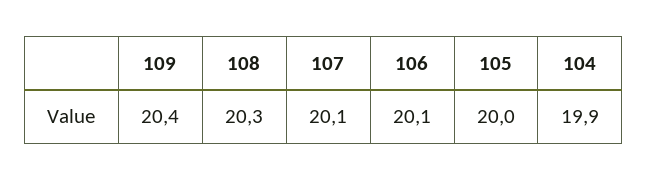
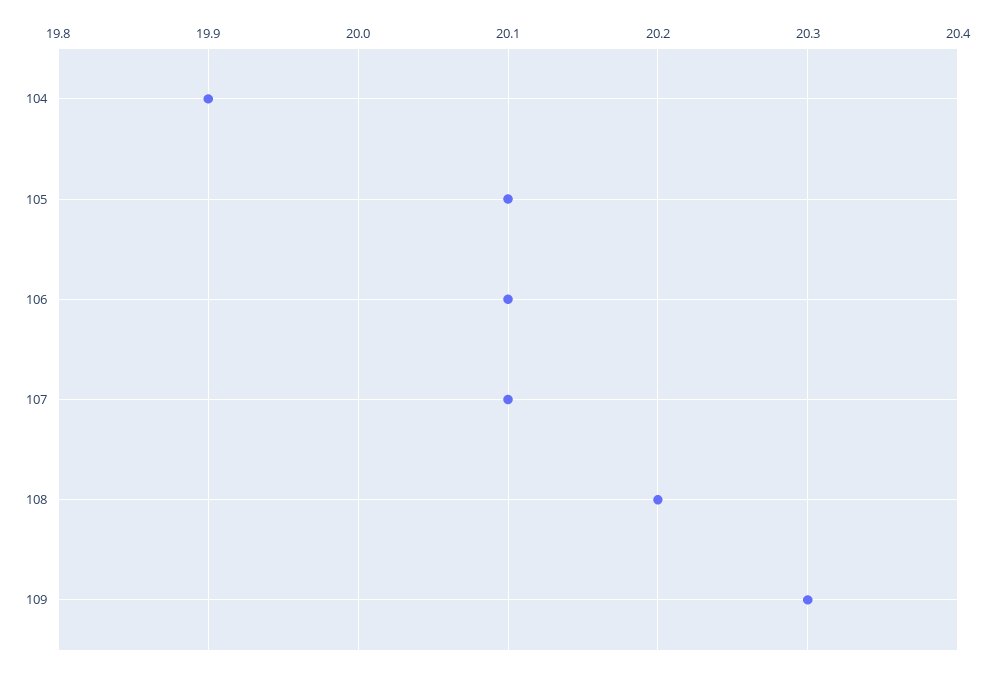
109: 20.4 -> 20.3
108: 20.3 -> 20.2
105: 20 -> 20.1

